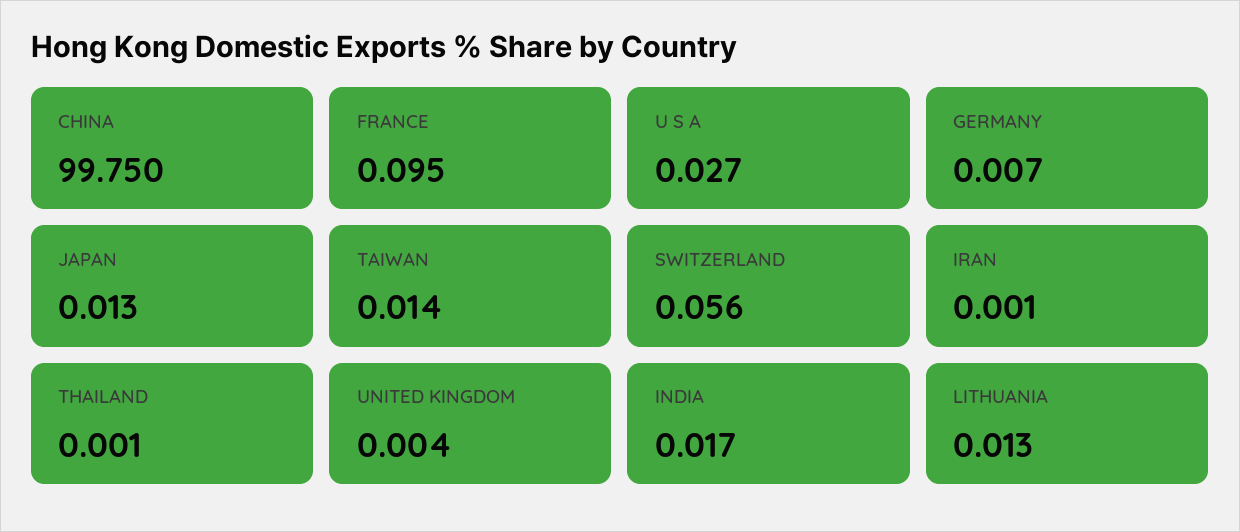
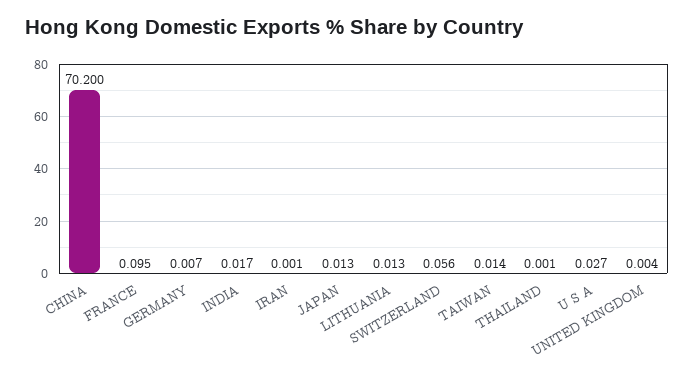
CHINA: 99.75 -> 70.2

